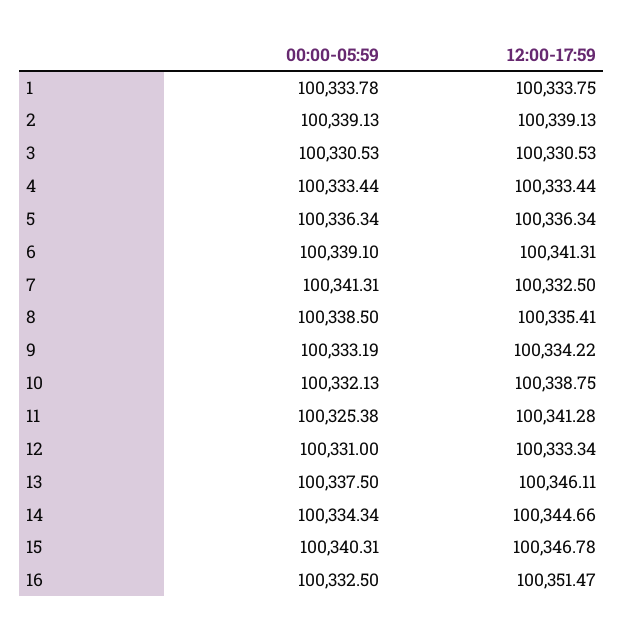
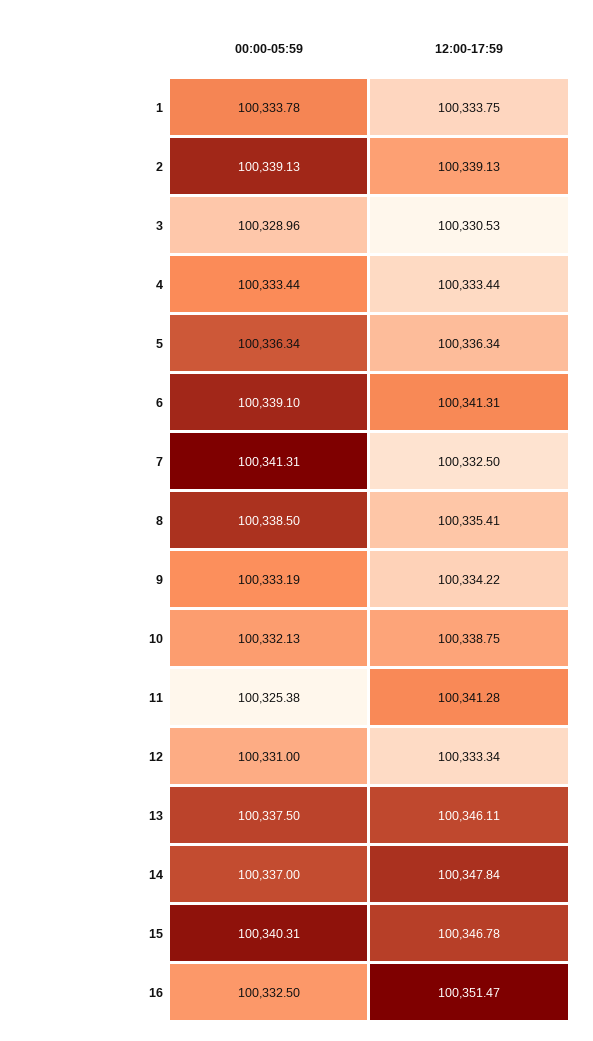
00:00-05:59, 3: 100330.53 -> 100328.96
00:00-05:59, 14: 100334.34 -> 100337
12:00-17:59, 14: 100344.66 -> 100347.84

